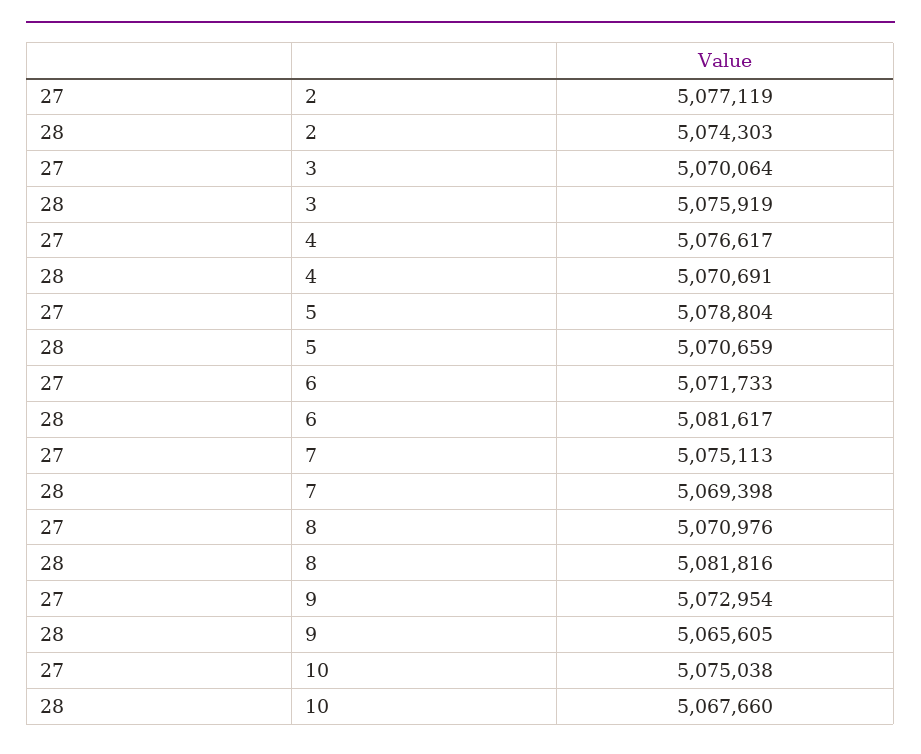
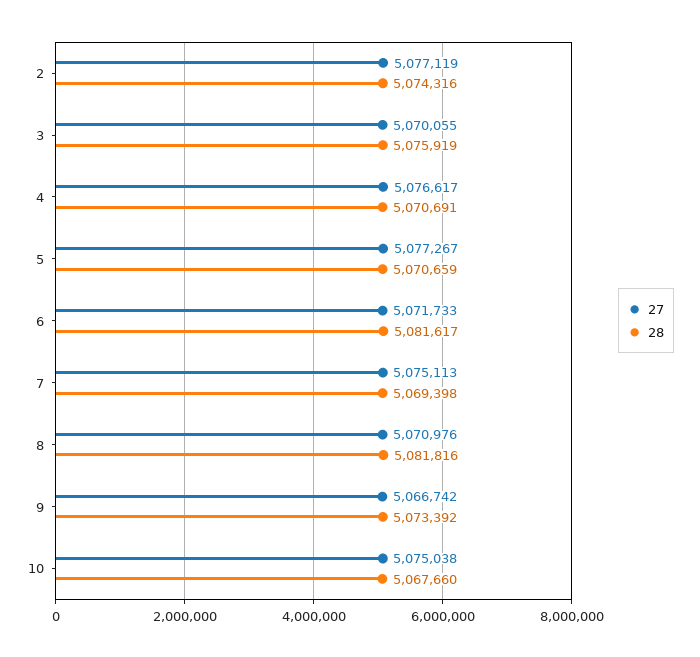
28, 2: 5074303 -> 5074316
27, 3: 5070064 -> 5070055
27, 5: 5078804 -> 5077267
27, 9: 5072954 -> 5066742
28, 9: 5065605 -> 5073392

